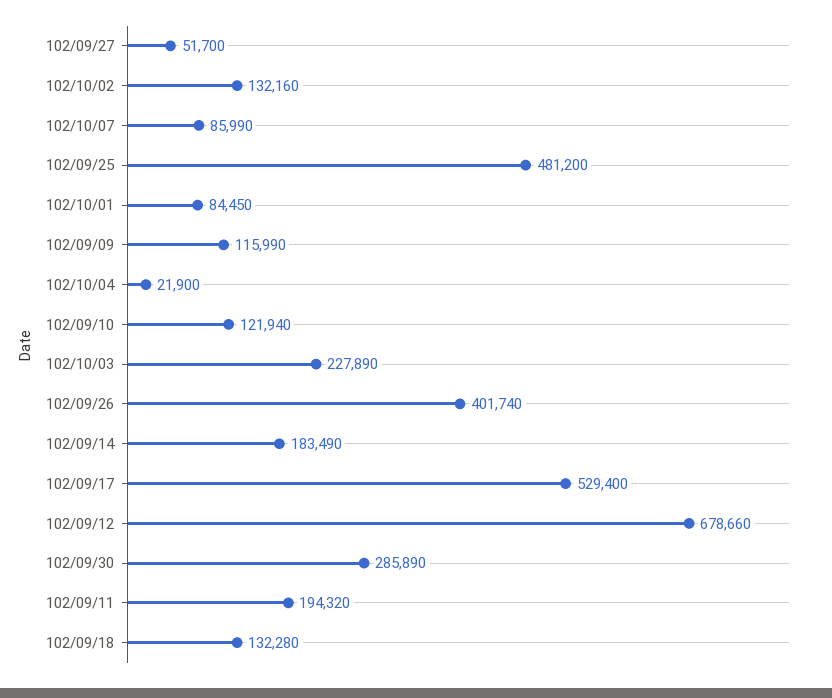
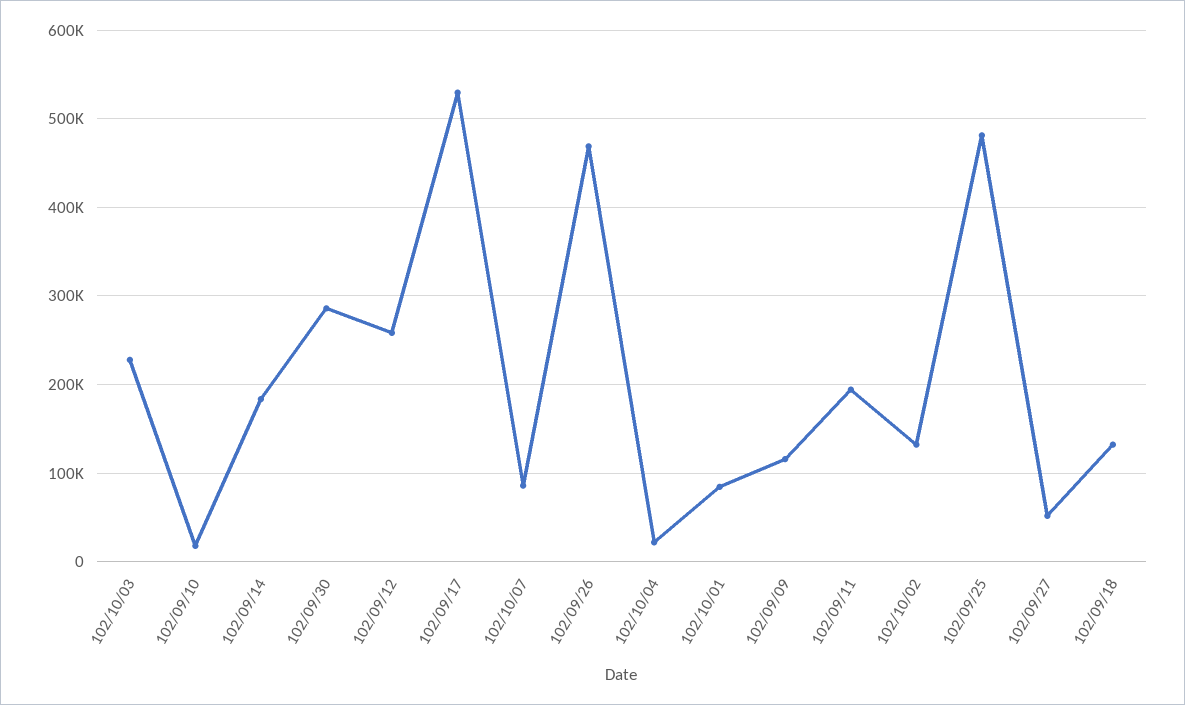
102/09/10: 121940 -> 20000
102/09/26: 401740 -> 470000
102/09/12: 678660 -> 260000

